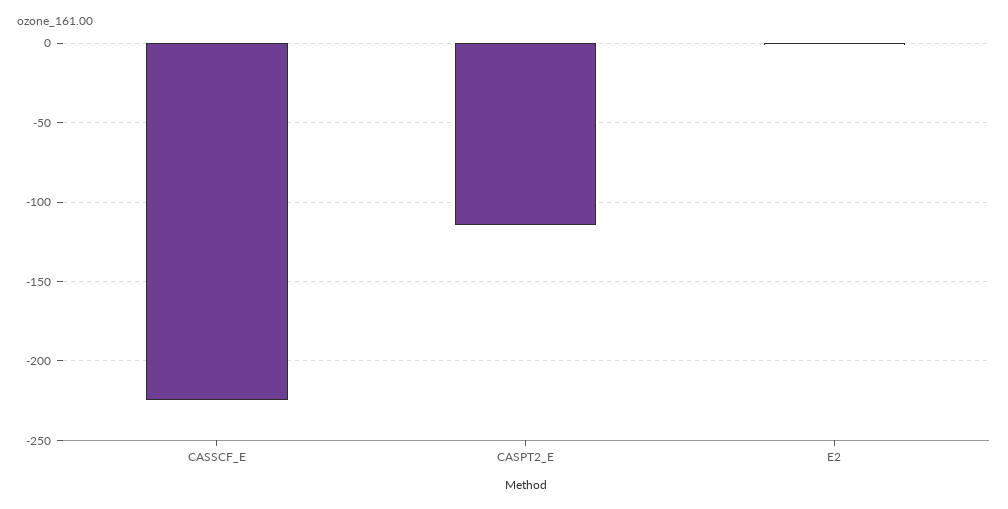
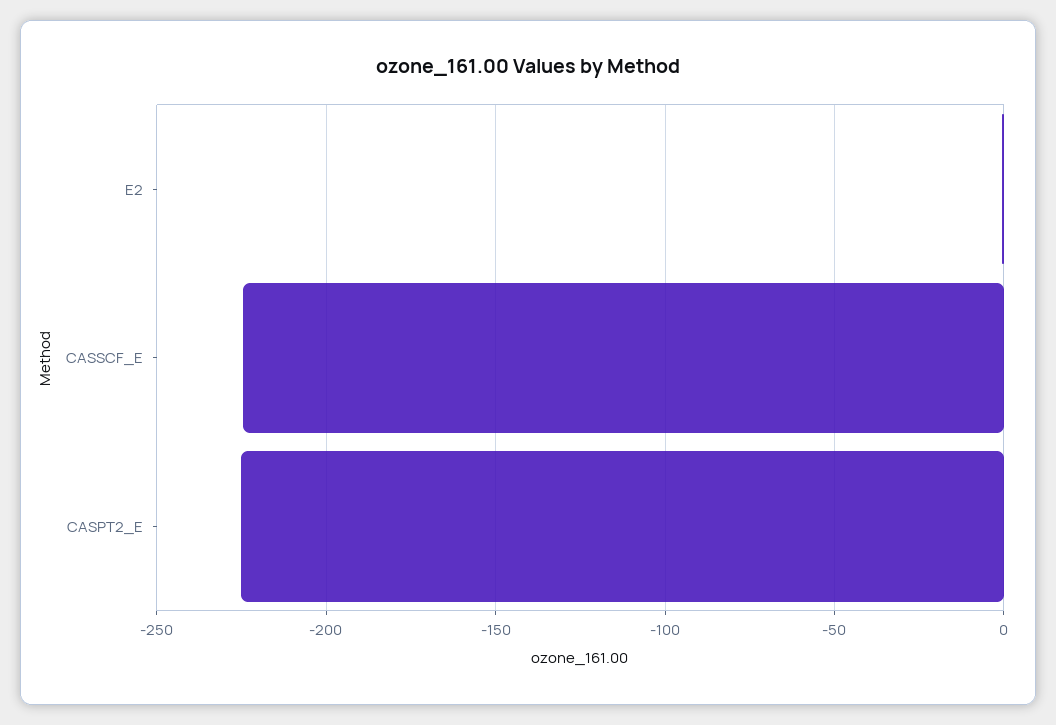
CASPT2_E: -115 -> -225

